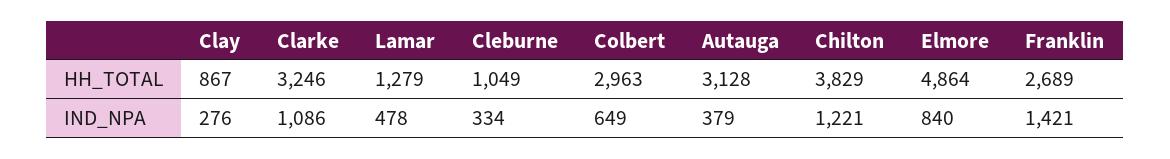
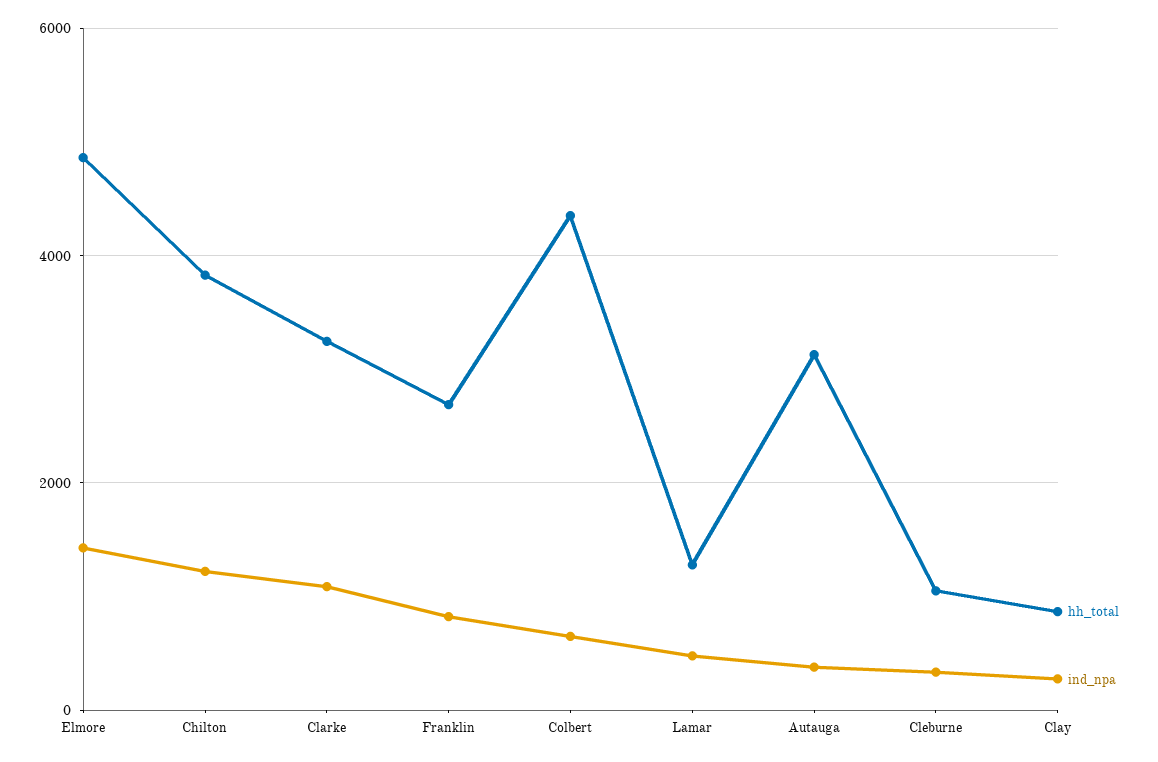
HH_TOTAL, Colbert: 2963 -> 4400
IND_NPA, Elmore: 840 -> 1400
IND_NPA, Franklin: 1421 -> 800

